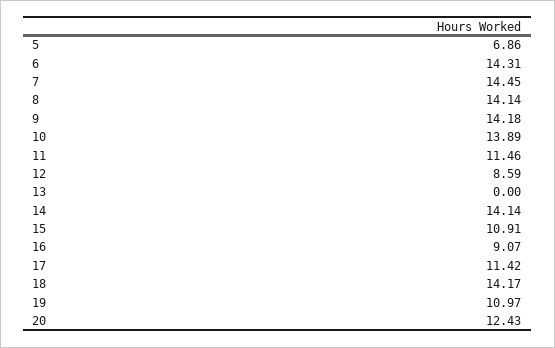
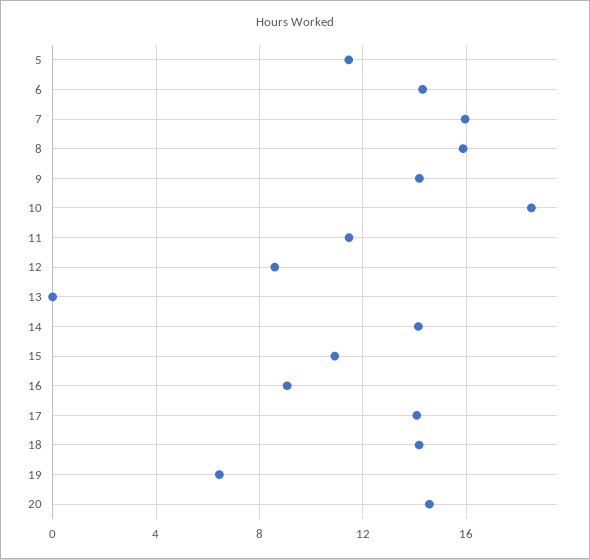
5: 6.86 -> 11.5
7: 14.45 -> 16
8: 14.14 -> 16
10: 13.89 -> 18.5
17: 11.42 -> 14
19: 10.97 -> 6.5
20: 12.43 -> 14.5

